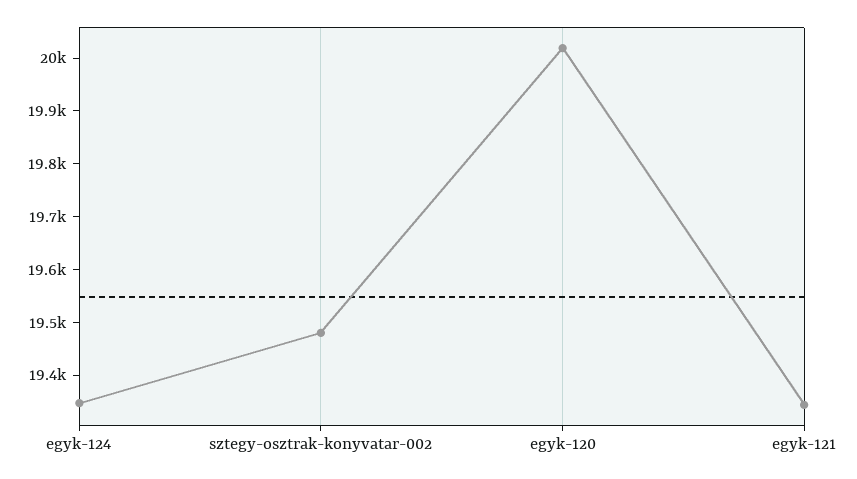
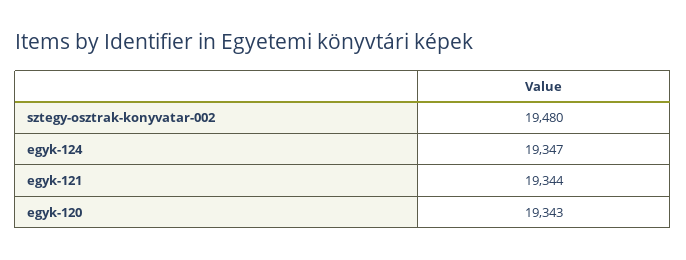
egyk-120: 20020 -> 19343

